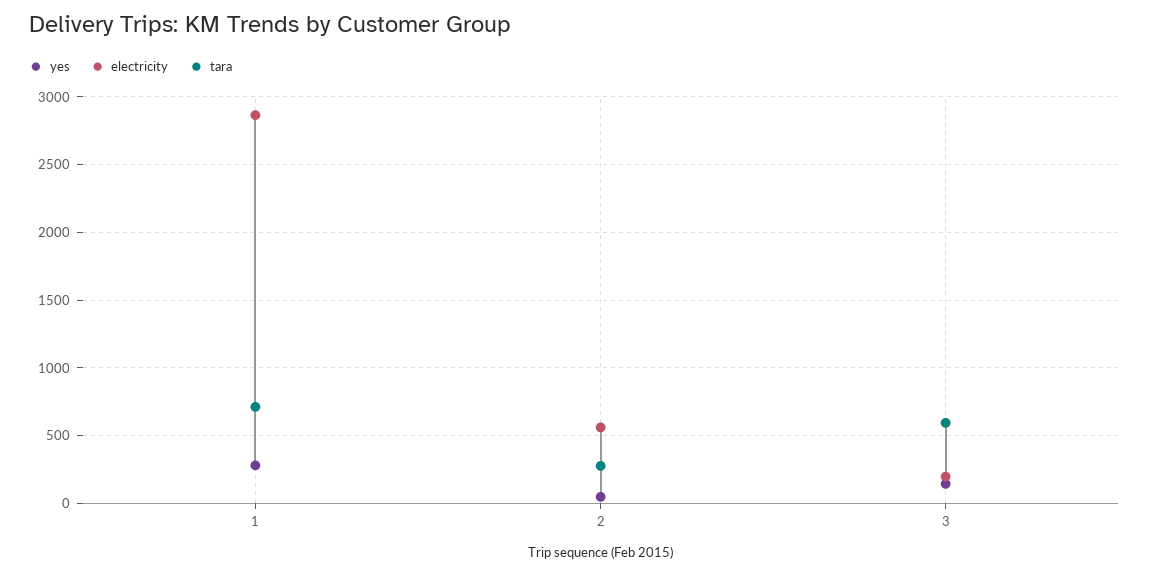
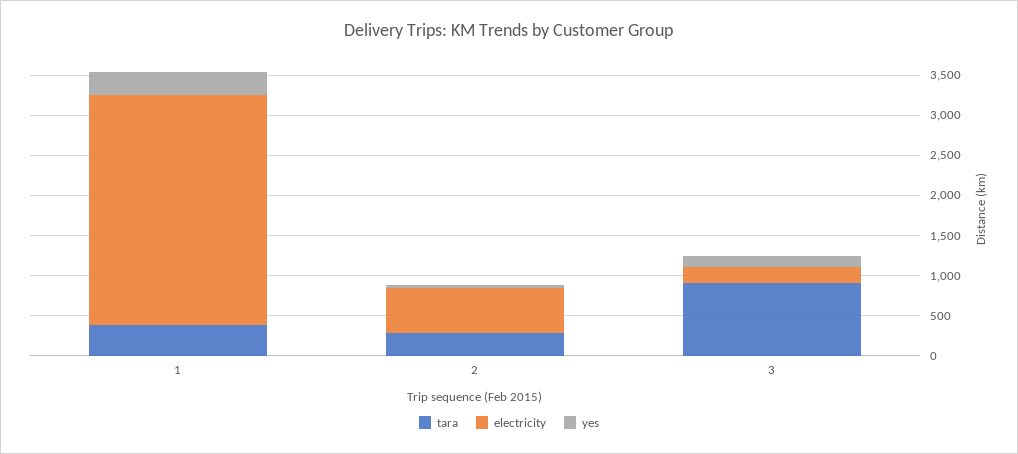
tara, 1: 700 -> 400
tara, 3: 600 -> 900

